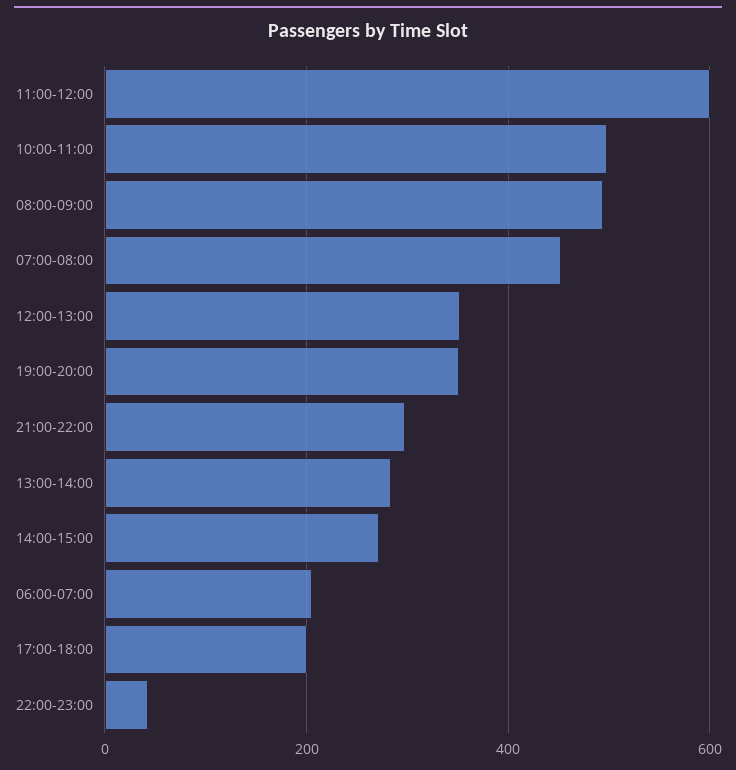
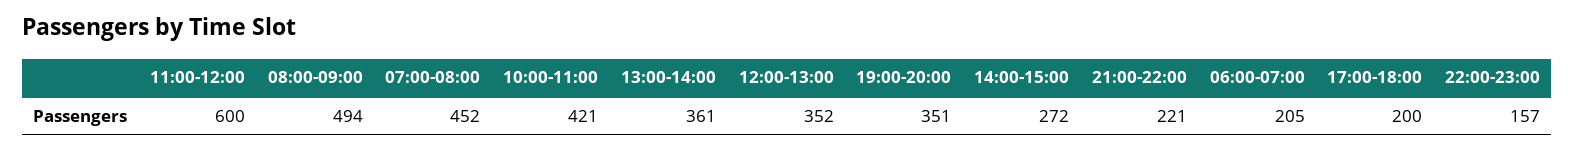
10:00-11:00: 500 -> 421
21:00-22:00: 300 -> 221
13:00-14:00: 280 -> 361
22:00-23:00: 40 -> 157

